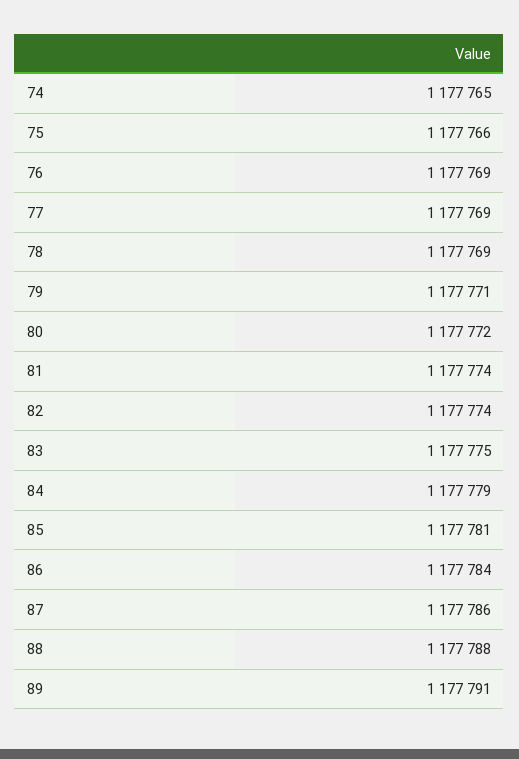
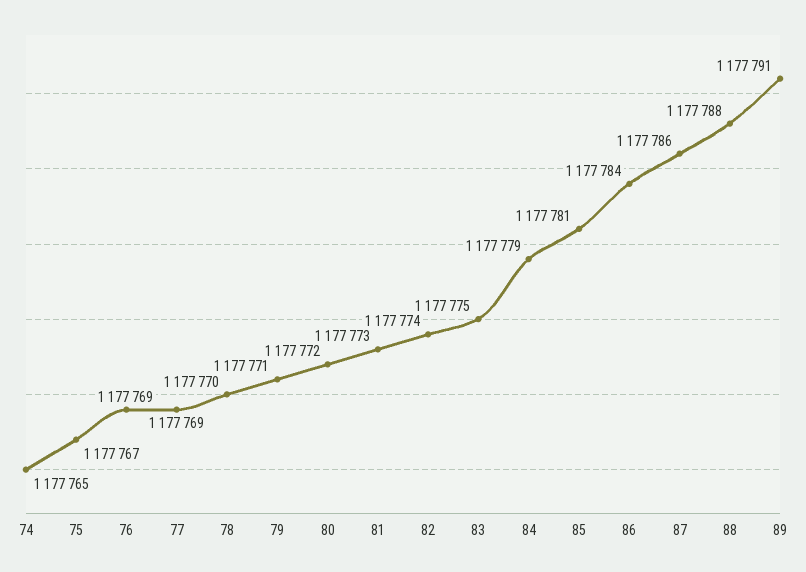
75: 1177766 -> 1177767
78: 1177769 -> 1177770
81: 1177774 -> 1177773

